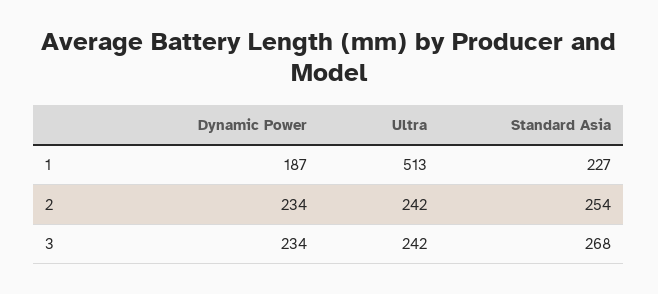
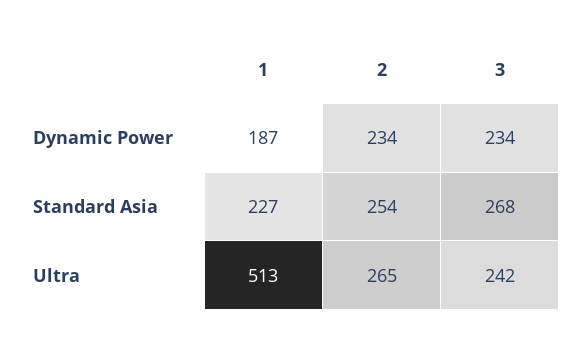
Ultra, 2: 242 -> 265

